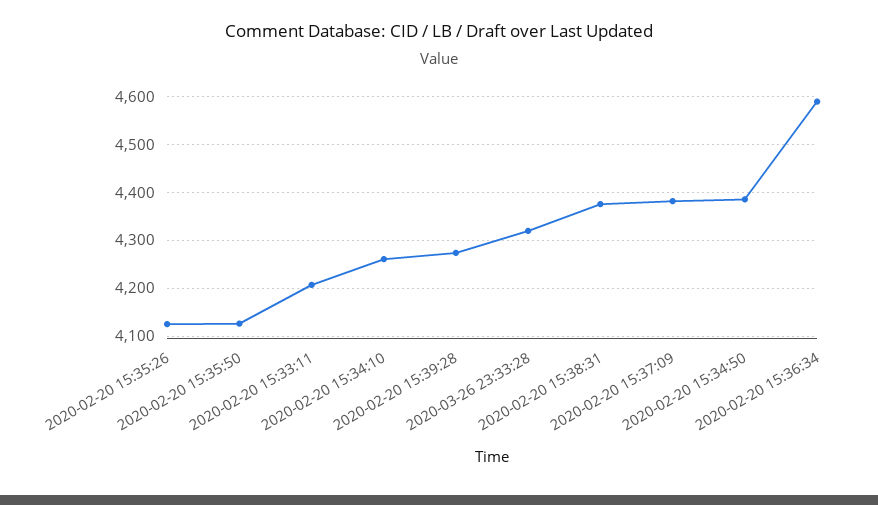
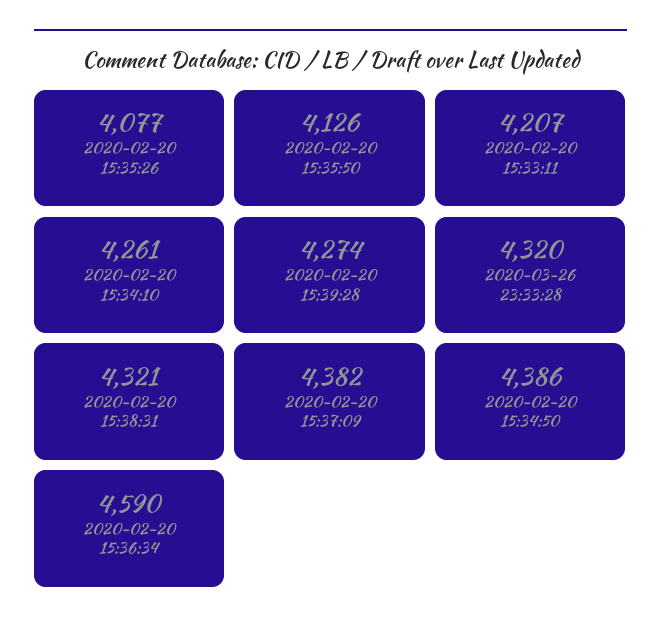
2020-02-20 15:35:26: 4120 -> 4077
2020-02-20 15:38:31: 4380 -> 4321

